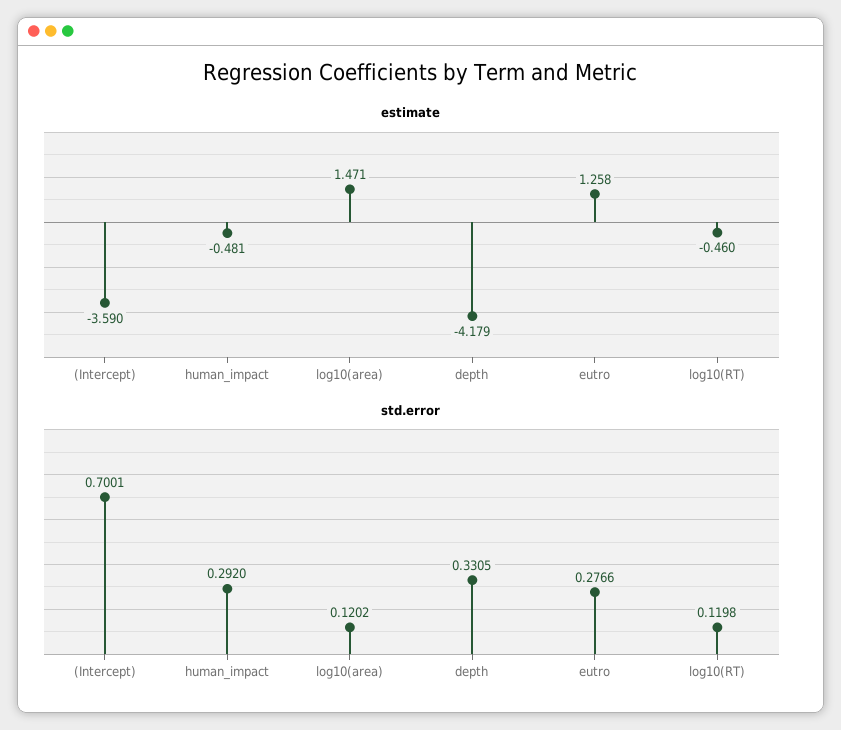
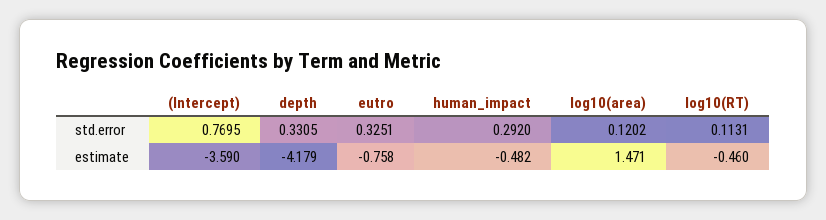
estimate, human_impact: -0.481 -> -0.482
estimate, eutro: 1.258 -> -0.758
std.error, (Intercept): 0.7001 -> 0.7695
std.error, eutro: 0.2766 -> 0.3251
std.error, log10(RT): 0.1198 -> 0.1131

